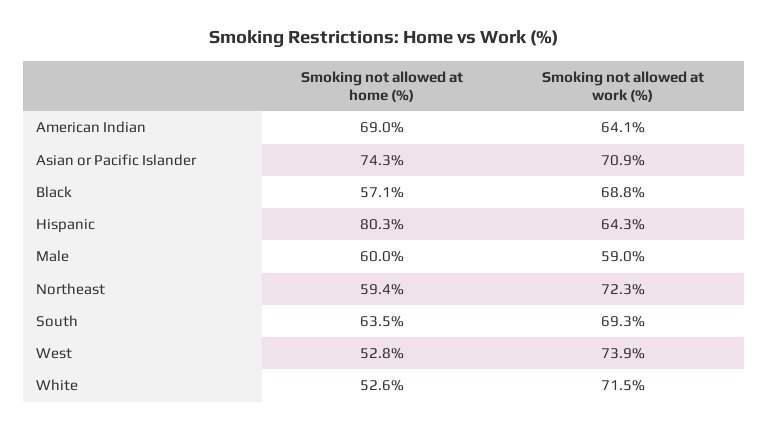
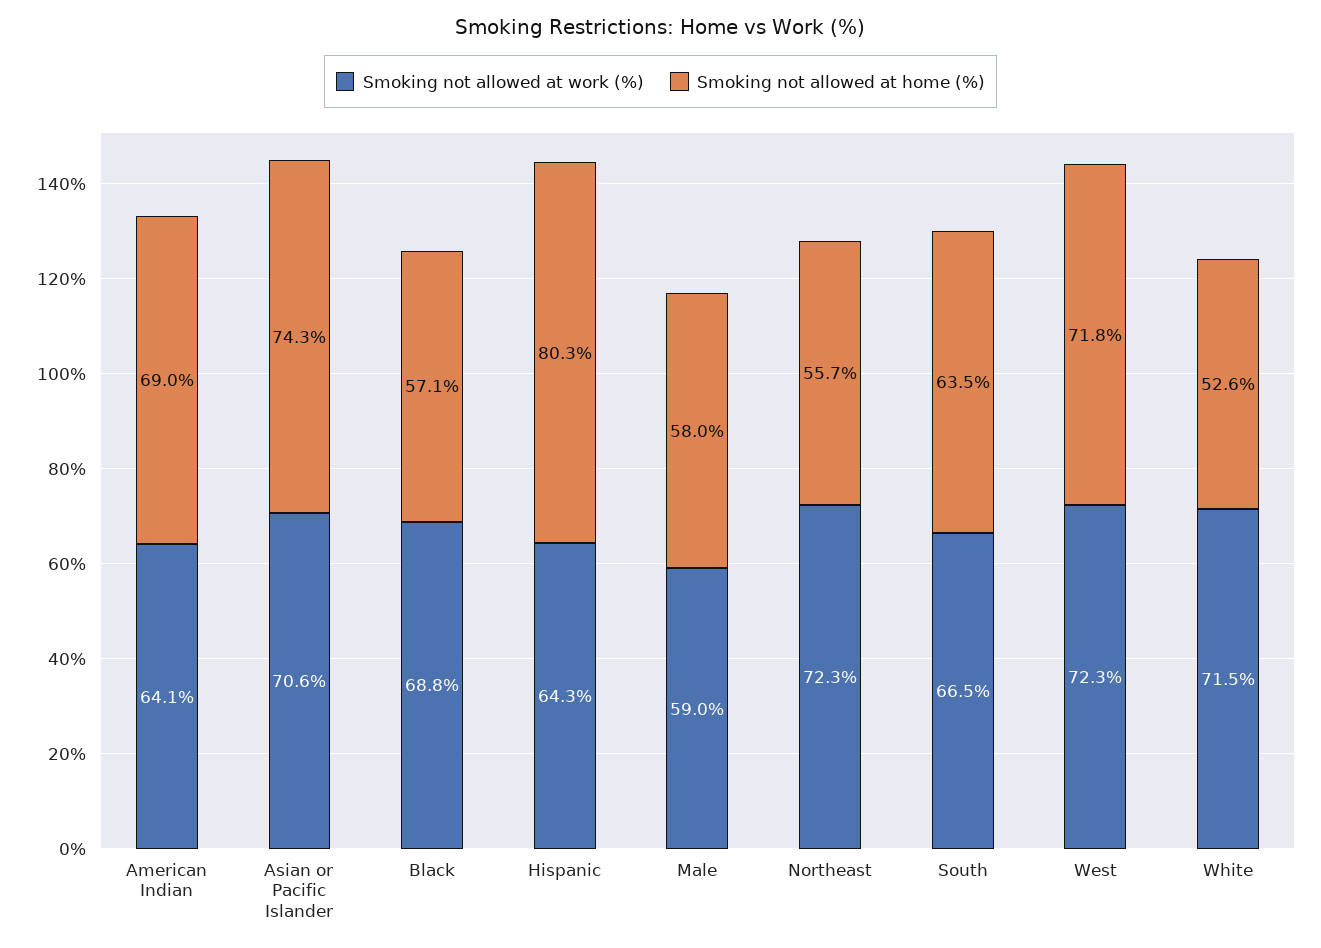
Smoking not allowed at work (%), Asian or Pacific Islander: 70.9 -> 70.6
Smoking not allowed at home (%), Male: 60 -> 58
Smoking not allowed at home (%), Northeast: 59.4 -> 55.7
Smoking not allowed at work (%), South: 69.3 -> 66.5
Smoking not allowed at home (%), West: 52.8 -> 71.8
Smoking not allowed at work (%), West: 73.9 -> 72.3

